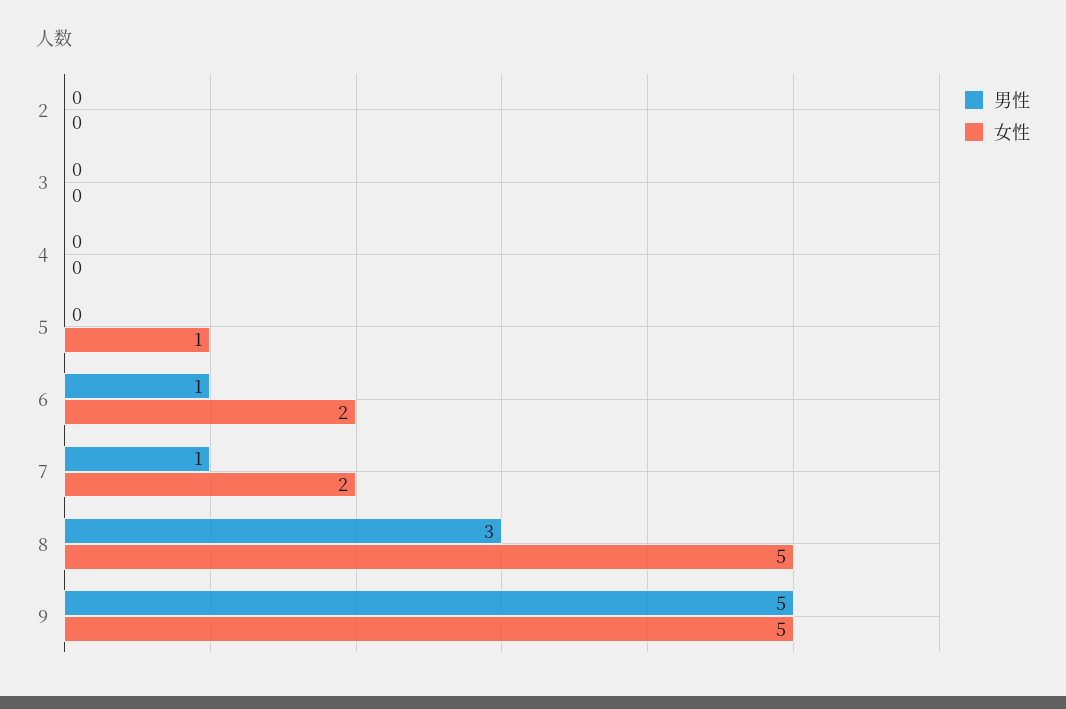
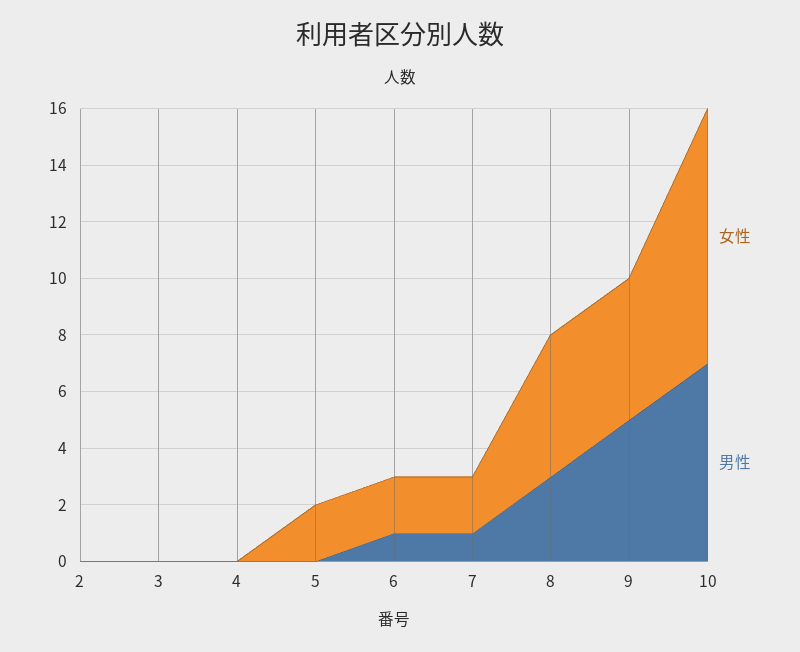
女性, 5: 1 -> 2
女性, 10: none -> 9
男性, 10: none -> 7

